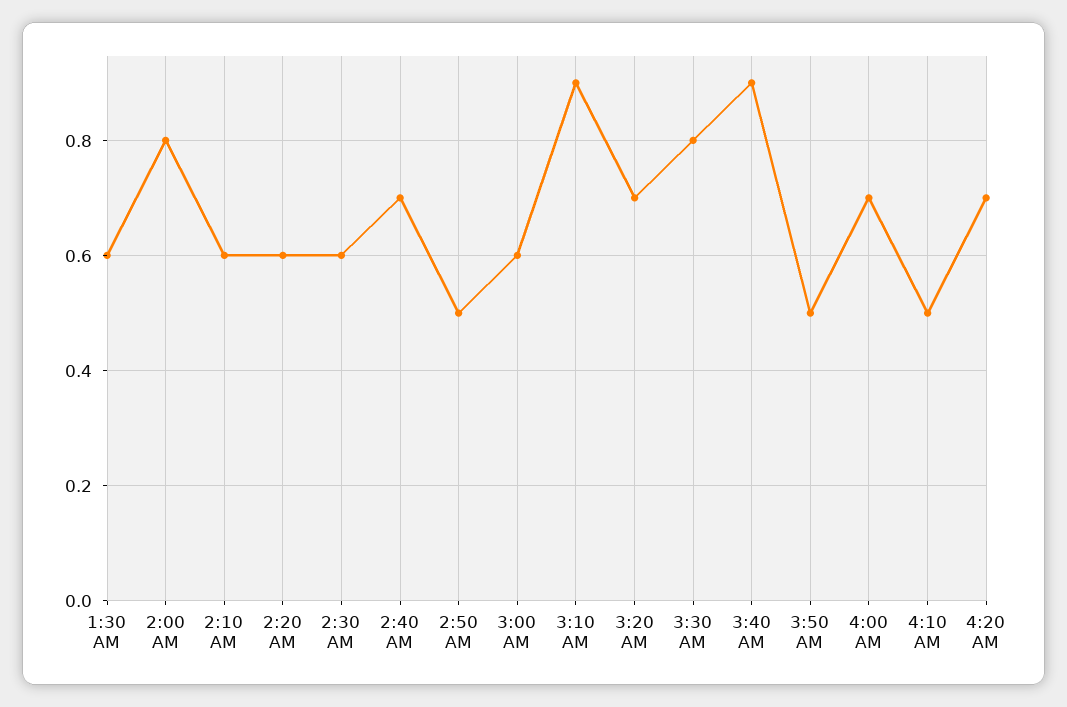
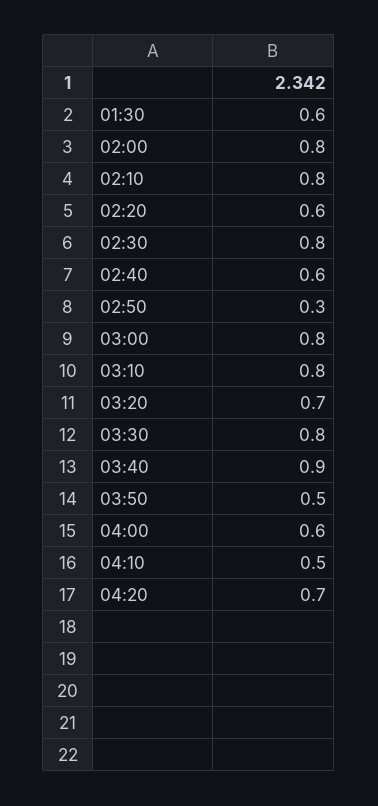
2:10 AM: 0.6 -> 0.8
2:30 AM: 0.6 -> 0.8
2:40 AM: 0.7 -> 0.6
2:50 AM: 0.5 -> 0.3
3:00 AM: 0.6 -> 0.8
3:10 AM: 0.9 -> 0.8
4:00 AM: 0.7 -> 0.6

